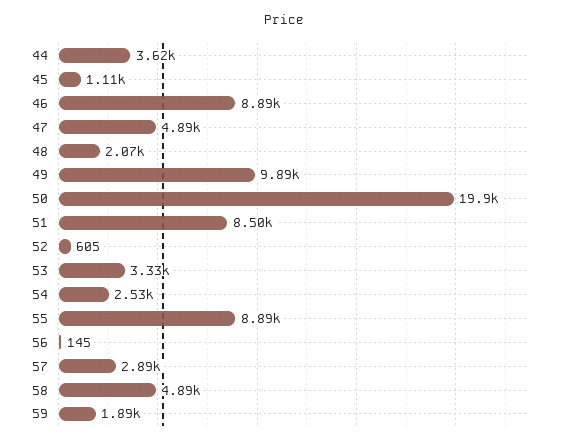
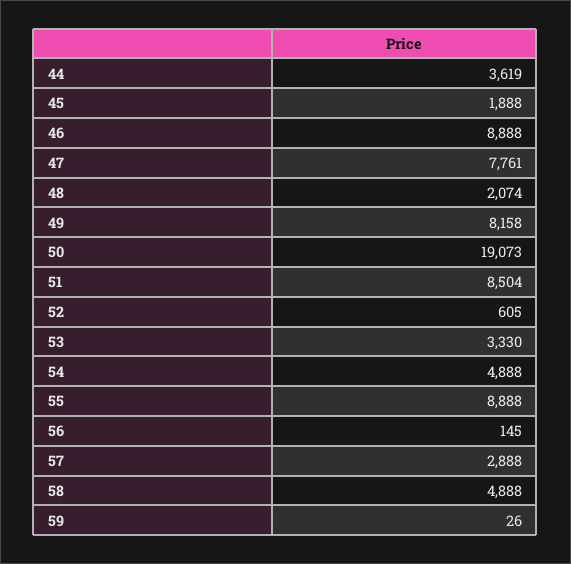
45: 1110 -> 1888
47: 4890 -> 7761
49: 9890 -> 8158
50: 19900 -> 19073
54: 2530 -> 4888
59: 1890 -> 26

